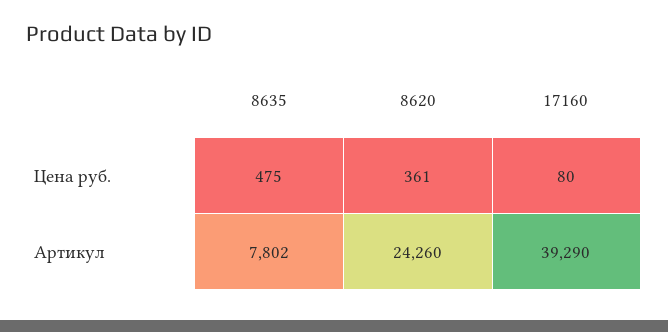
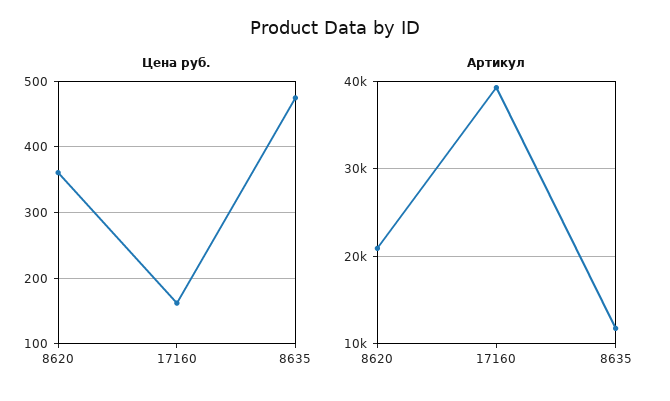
Цена руб., 17160: 80 -> 160
Артикул, 8635: 7802 -> 12000
Артикул, 8620: 24260 -> 21000

